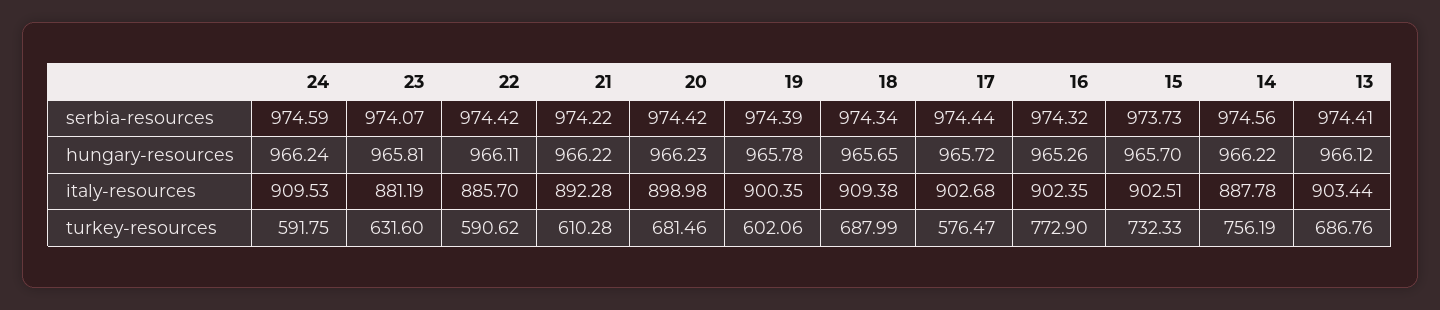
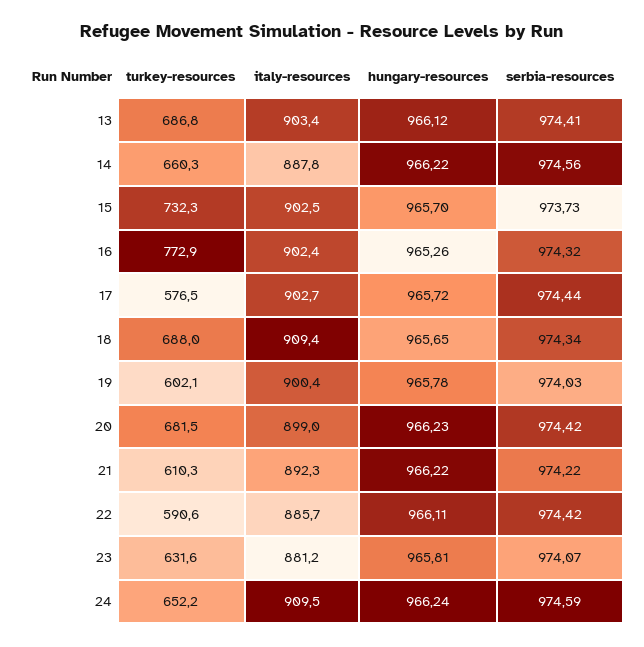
19, serbia-resources: 974.39 -> 974.03
24, turkey-resources: 591.75 -> 652.2
14, turkey-resources: 756.19 -> 660.3

